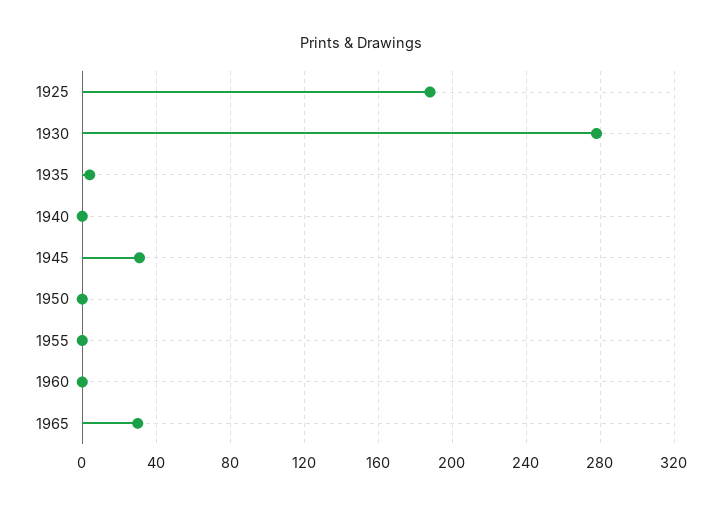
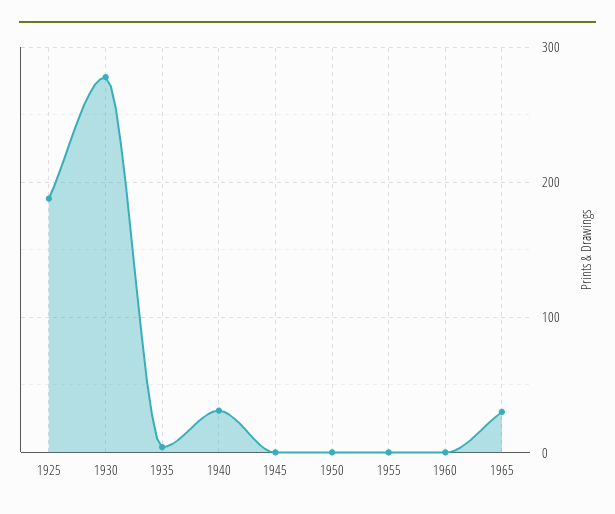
1940: 0 -> 30
1945: 30 -> 0

